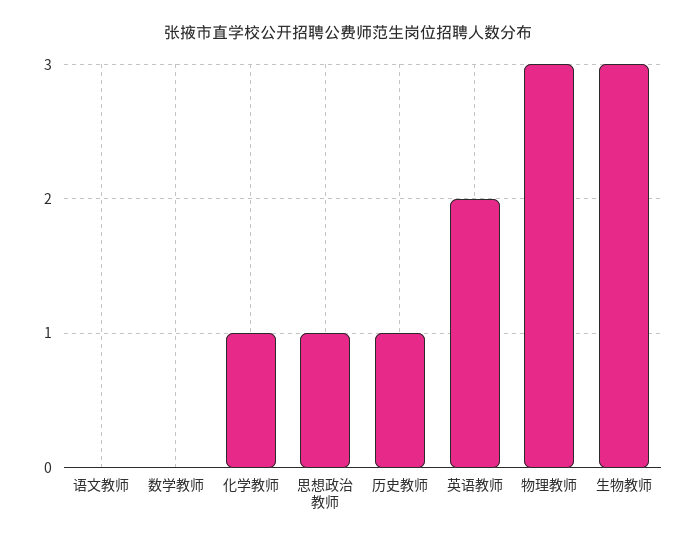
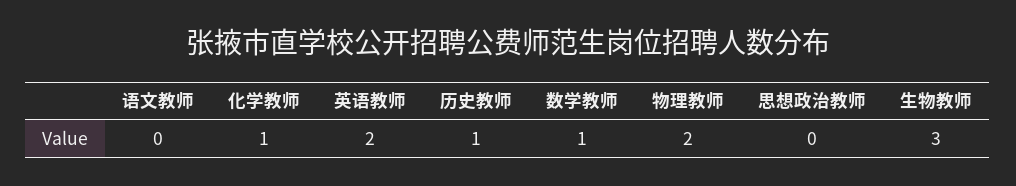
数学教师: 0 -> 1
思想政治教师: 1 -> 0
物理教师: 3 -> 2

